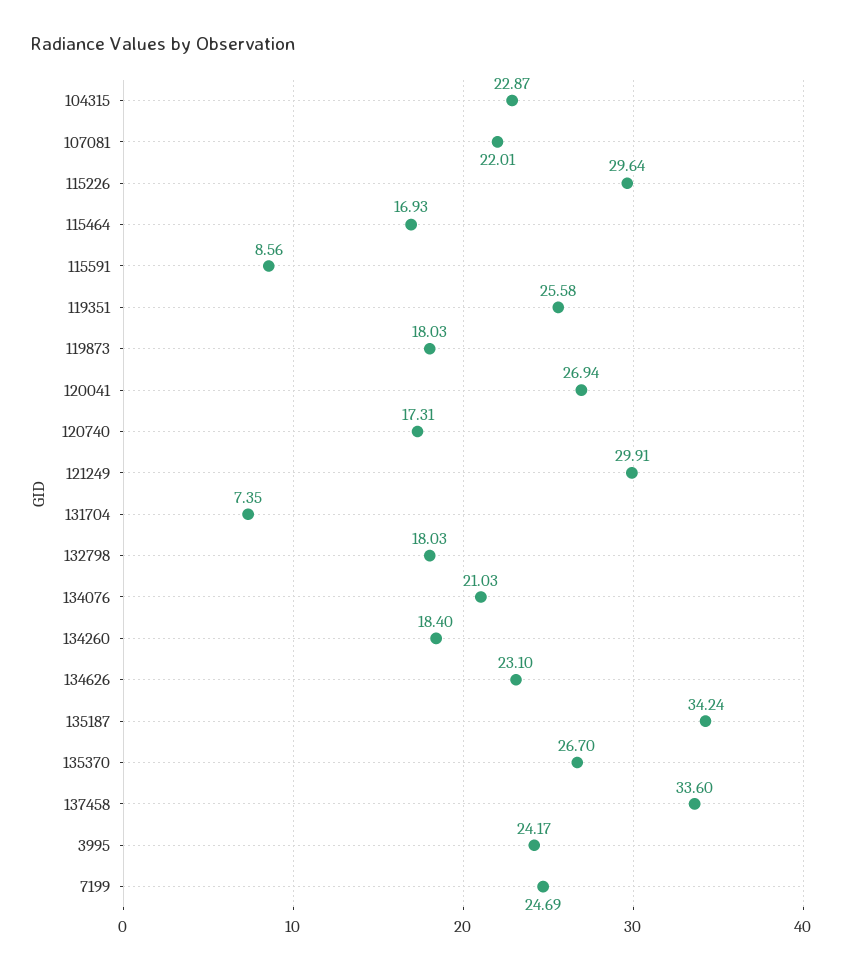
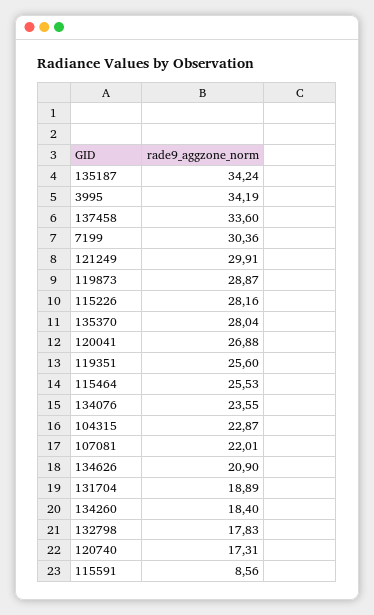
115226: 29.64 -> 28.16
115464: 16.93 -> 25.53
119351: 25.58 -> 25.6
119873: 18.03 -> 28.87
120041: 26.94 -> 26.88
131704: 7.35 -> 18.89
132798: 18.03 -> 17.83
134076: 21.03 -> 23.55
134626: 23.1 -> 20.9
135370: 26.7 -> 28.04
3995: 24.17 -> 34.19
7199: 24.69 -> 30.36

